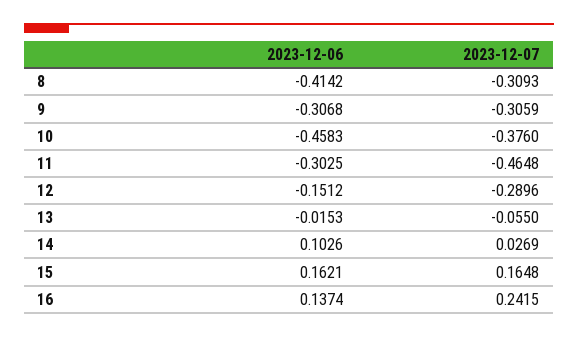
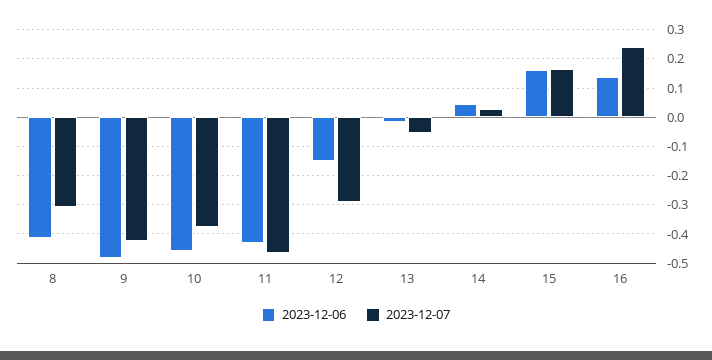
2023-12-06, 9: -0.3068 -> -0.475
2023-12-07, 9: -0.3059 -> -0.425
2023-12-06, 11: -0.3025 -> -0.425
2023-12-06, 14: 0.1026 -> 0.05

